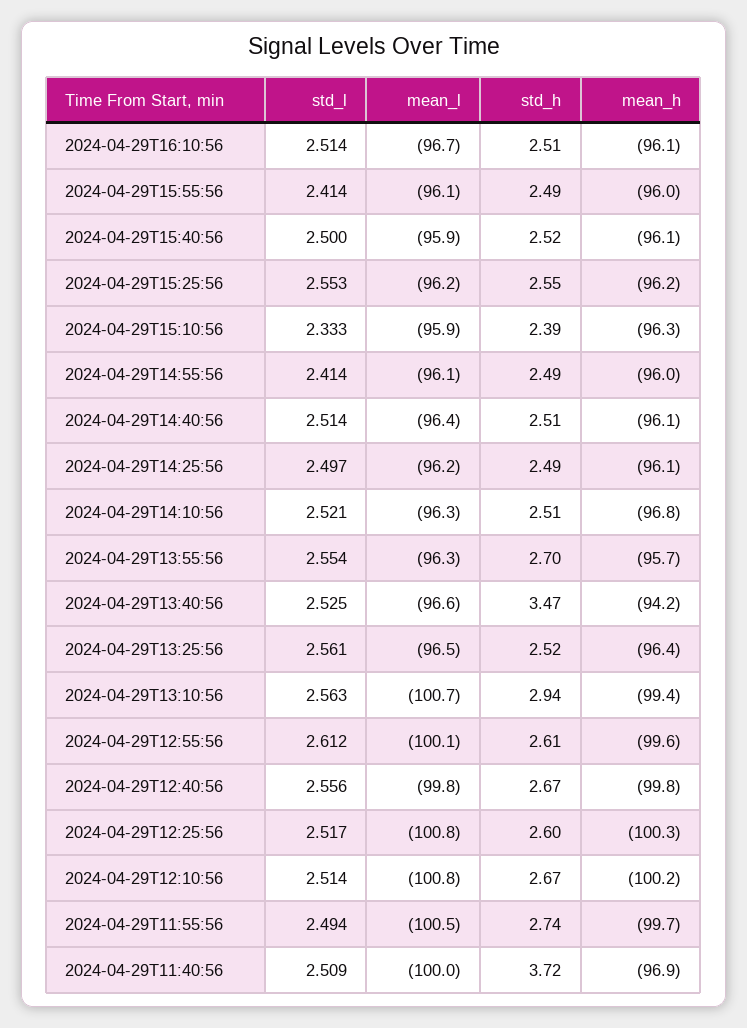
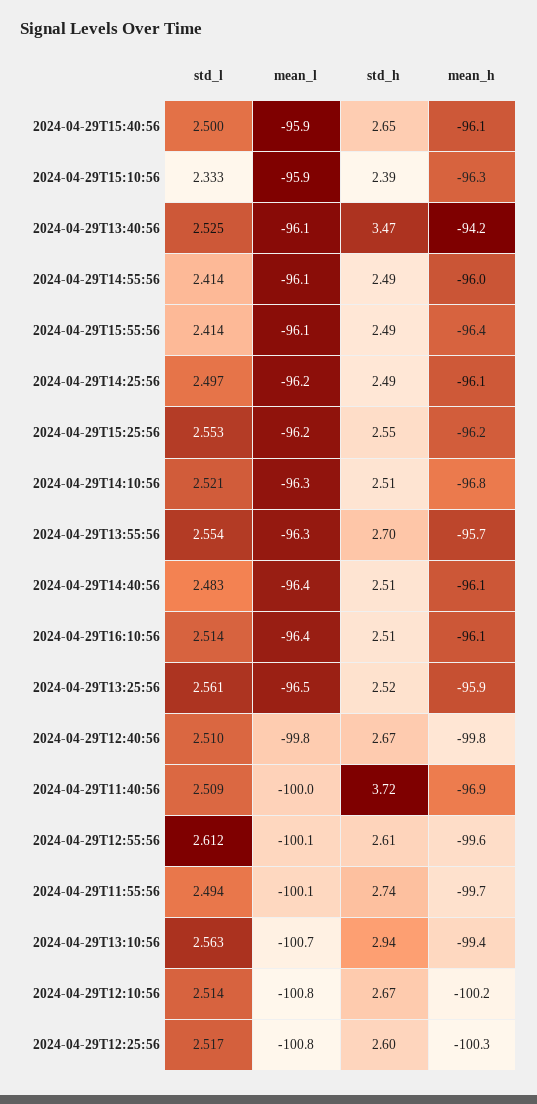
mean_l, 2024-04-29T16:10:56: -96.7 -> -96.4
mean_h, 2024-04-29T15:55:56: -96 -> -96.4
std_h, 2024-04-29T15:40:56: 2.52 -> 2.65
std_l, 2024-04-29T14:40:56: 2.514 -> 2.483
mean_l, 2024-04-29T13:40:56: -96.6 -> -96.1
mean_h, 2024-04-29T13:25:56: -96.4 -> -95.9
std_l, 2024-04-29T12:40:56: 2.556 -> 2.51
mean_l, 2024-04-29T11:55:56: -100.5 -> -100.1

